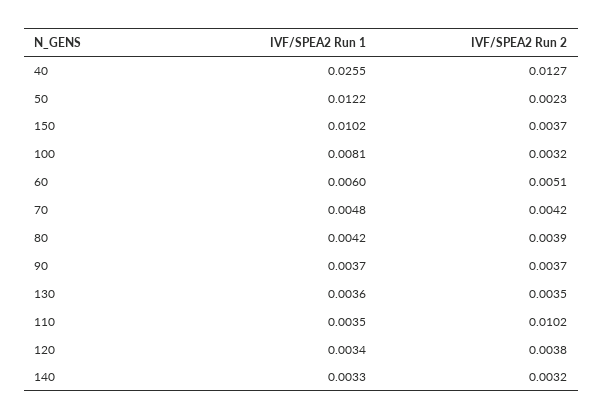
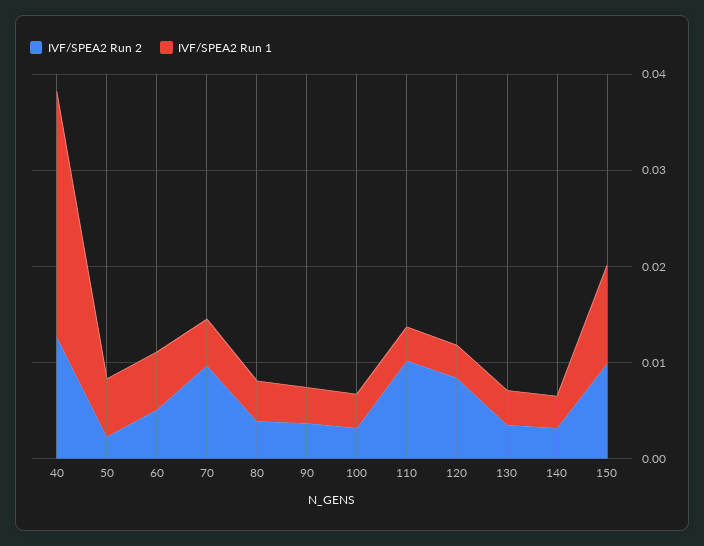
IVF/SPEA2 Run 1, 50: 0.0122 -> 0.006
IVF/SPEA2 Run 2, 150: 0.0037 -> 0.01
IVF/SPEA2 Run 1, 100: 0.0081 -> 0.004
IVF/SPEA2 Run 2, 70: 0.0042 -> 0.01
IVF/SPEA2 Run 2, 120: 0.0038 -> 0.008

